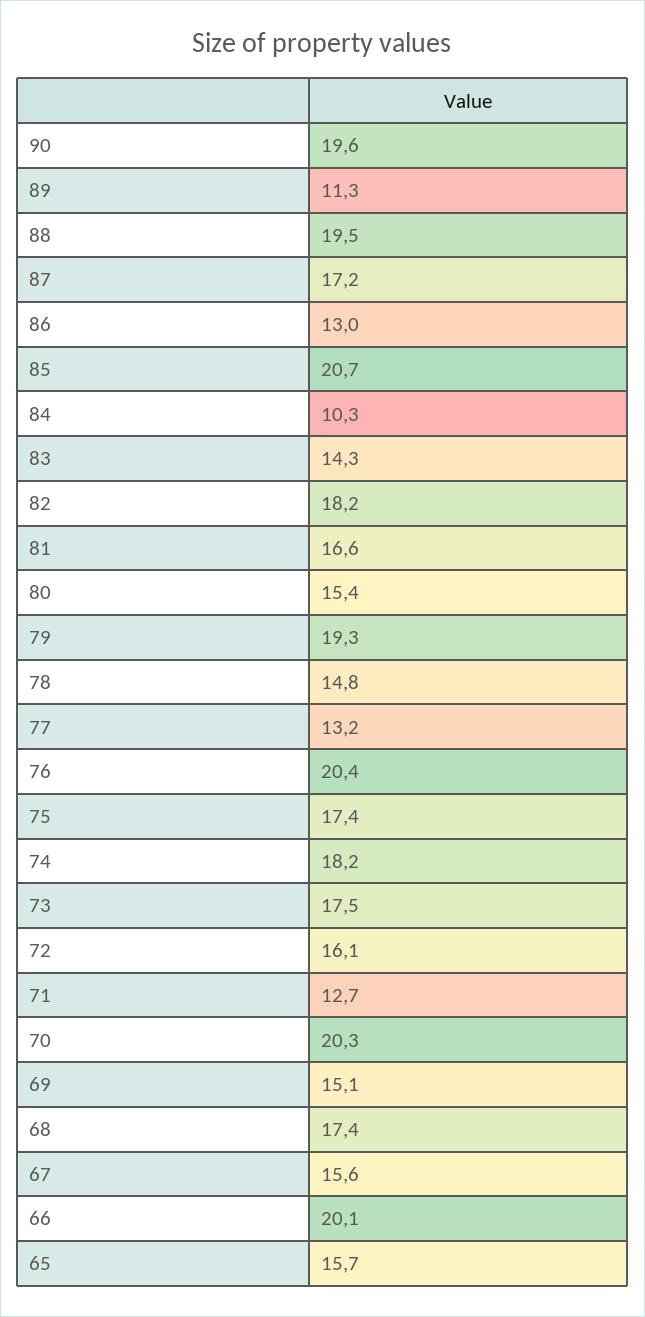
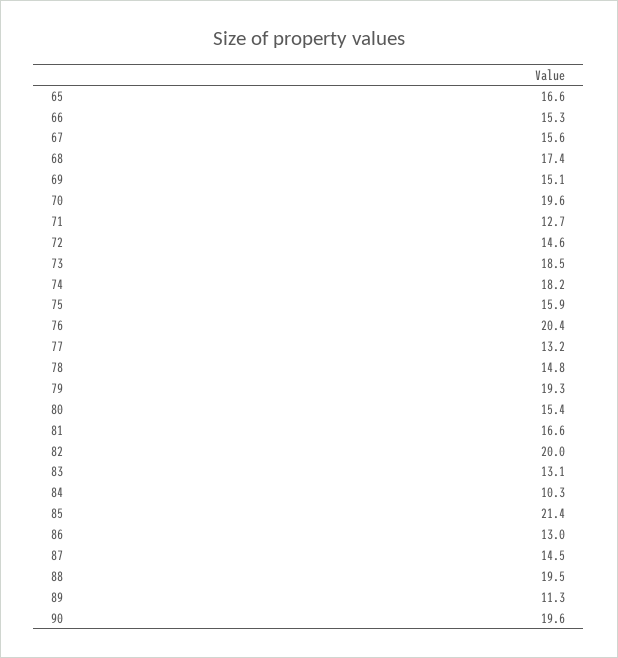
87: 17.2 -> 14.5
85: 20.7 -> 21.4
83: 14.3 -> 13.1
82: 18.2 -> 20
75: 17.4 -> 15.9
73: 17.5 -> 18.5
72: 16.1 -> 14.6
70: 20.3 -> 19.6
66: 20.1 -> 15.3
65: 15.7 -> 16.6

